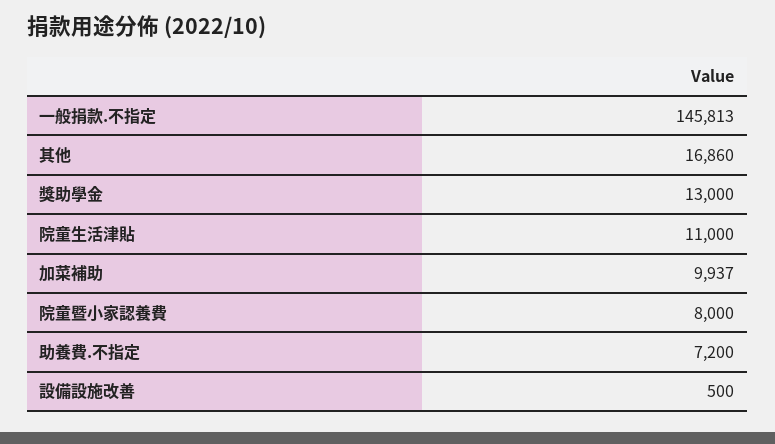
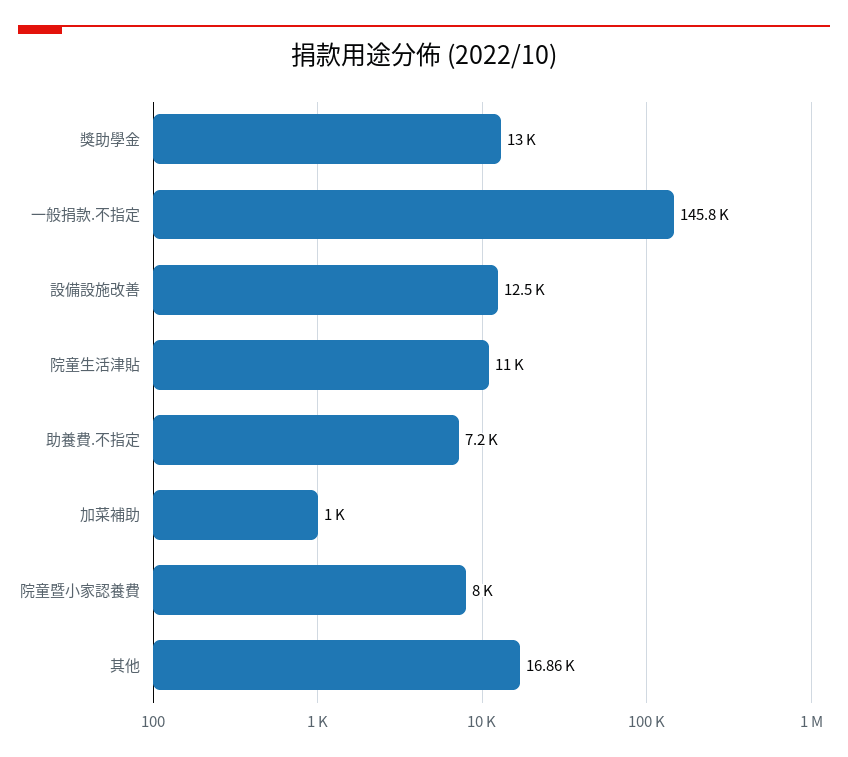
加菜補助: 9937 -> 1000
設備設施改善: 500 -> 12500

